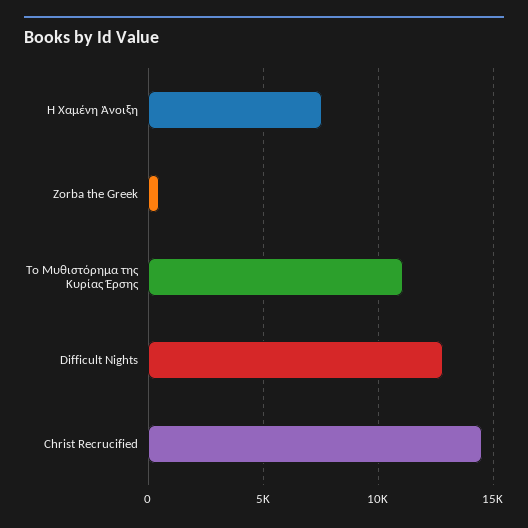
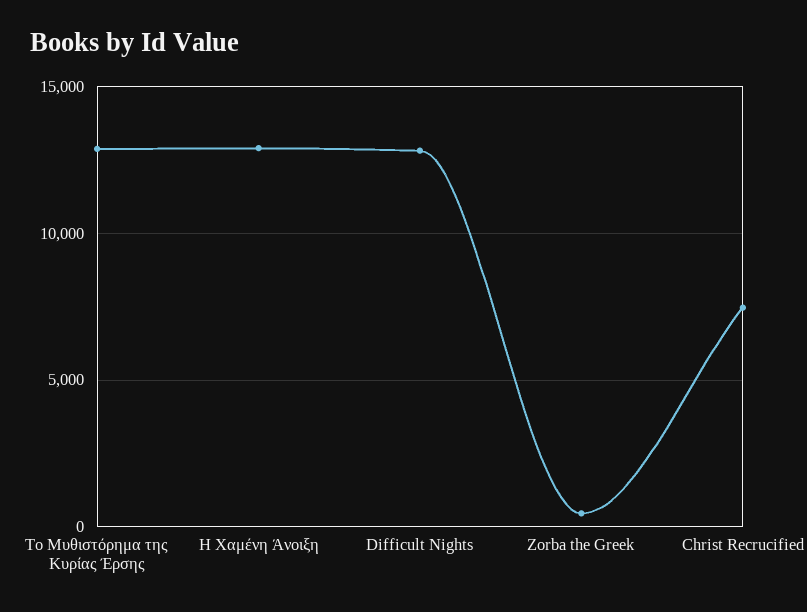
Η Χαμένη Άνοιξη: 7500 -> 13000
Το Μυθιστόρημα της Κυρίας Έρσης: 11000 -> 13000
Christ Recrucified: 14500 -> 7500

